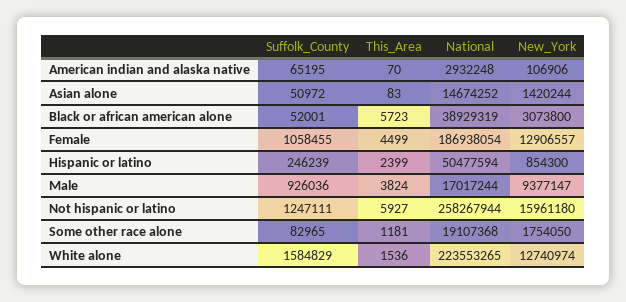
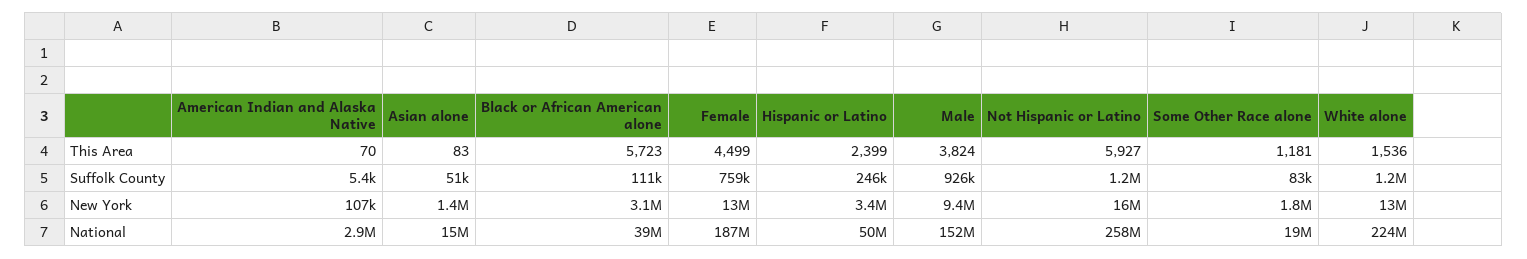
Suffolk_County, American indian and alaska native: 65195 -> 5400
Suffolk_County, Black or african american alone: 52001 -> 111000
Suffolk_County, Female: 1058455 -> 759000
New_York, Hispanic or latino: 854300 -> 3400000
National, Male: 17017244 -> 152000000
Suffolk_County, White alone: 1584829 -> 1200000

